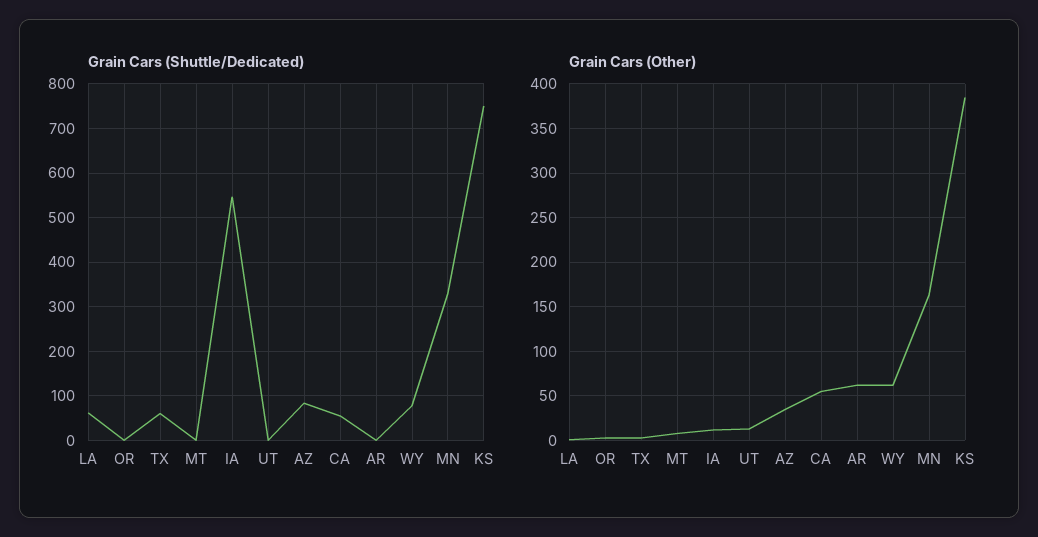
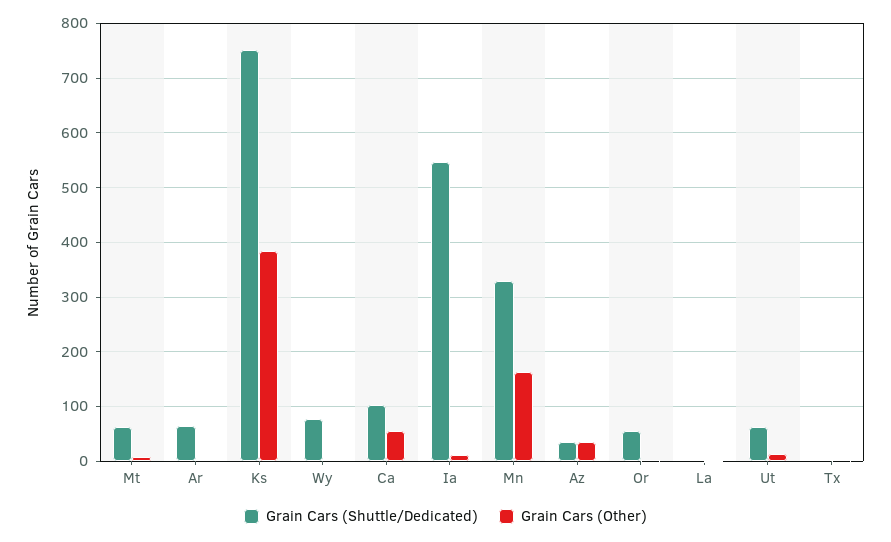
Grain Cars (Shuttle/Dedicated), LA: 60 -> 0
Grain Cars (Shuttle/Dedicated), OR: 0 -> 60
Grain Cars (Shuttle/Dedicated), TX: 60 -> 0
Grain Cars (Shuttle/Dedicated), MT: 0 -> 60
Grain Cars (Shuttle/Dedicated), UT: 0 -> 60
Grain Cars (Shuttle/Dedicated), AZ: 80 -> 40
Grain Cars (Shuttle/Dedicated), CA: 60 -> 100
Grain Cars (Shuttle/Dedicated), AR: 0 -> 60
Grain Cars (Other), AR: 60 -> 0
Grain Cars (Other), WY: 60 -> 0

